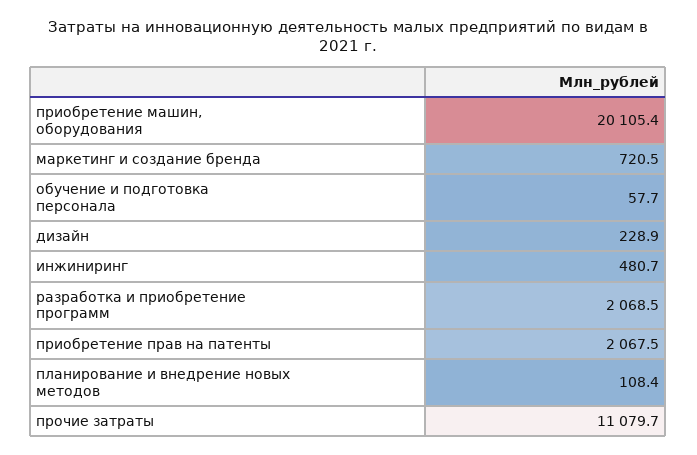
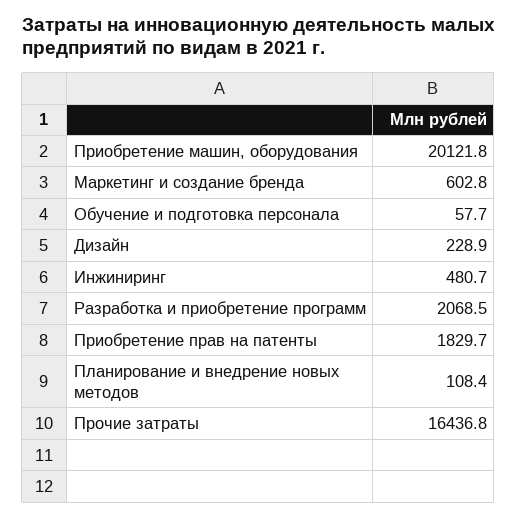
приобретение машин, оборудования: 20105.4 -> 20121.8
маркетинг и создание бренда: 720.5 -> 602.8
приобретение прав на патенты: 2067.5 -> 1829.7
прочие затраты: 11079.7 -> 16436.8

